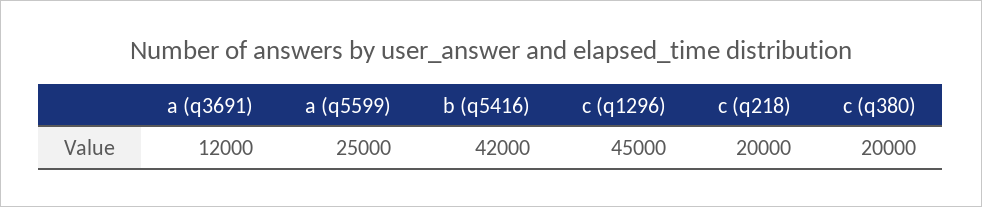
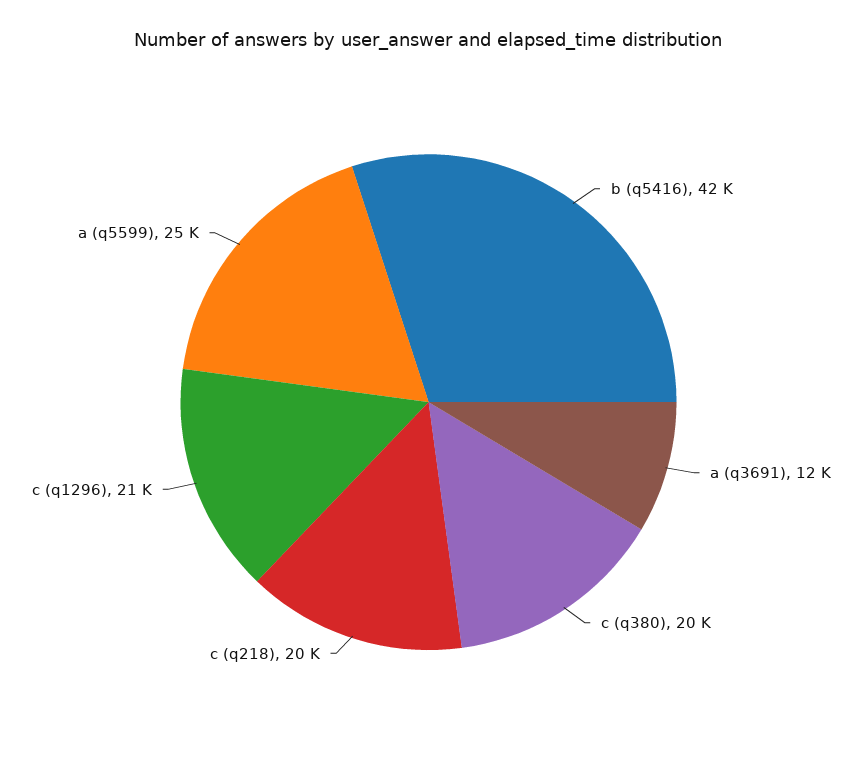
c (q1296): 45000 -> 21000

